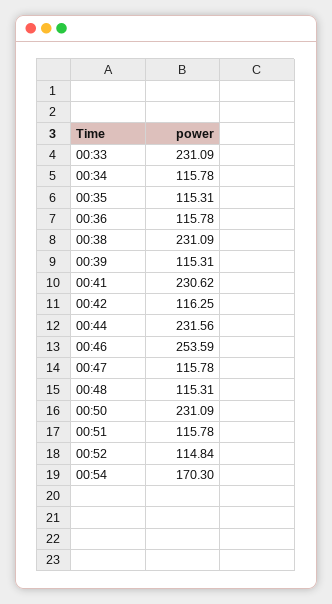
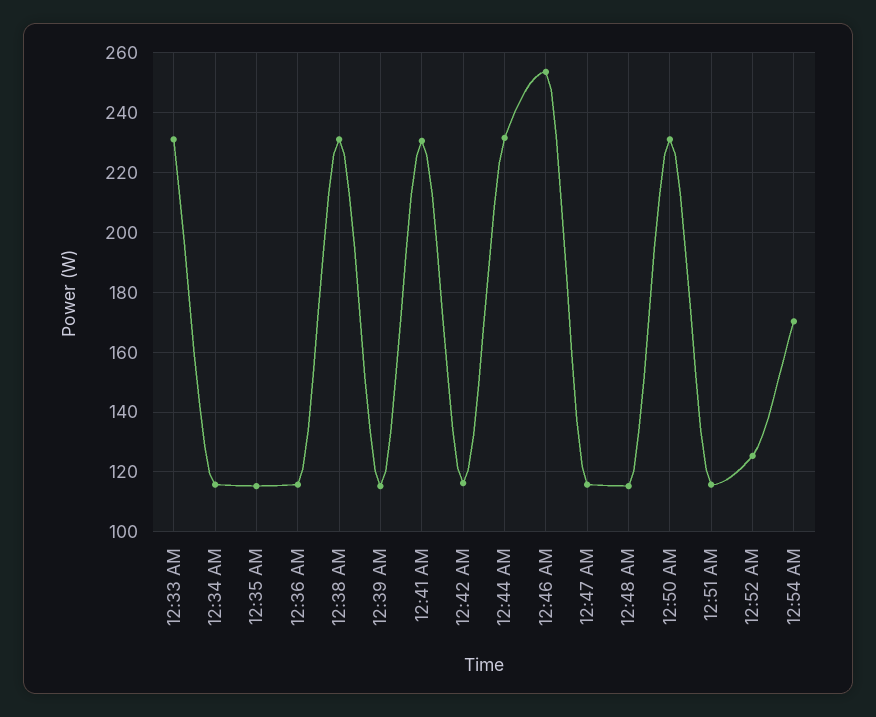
00:52: 114.84 -> 125

